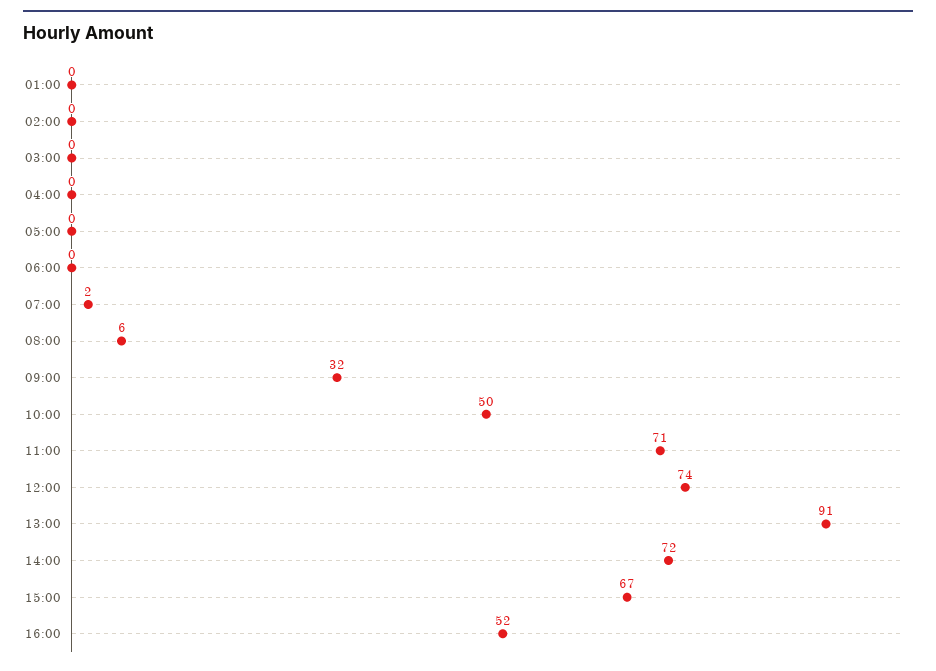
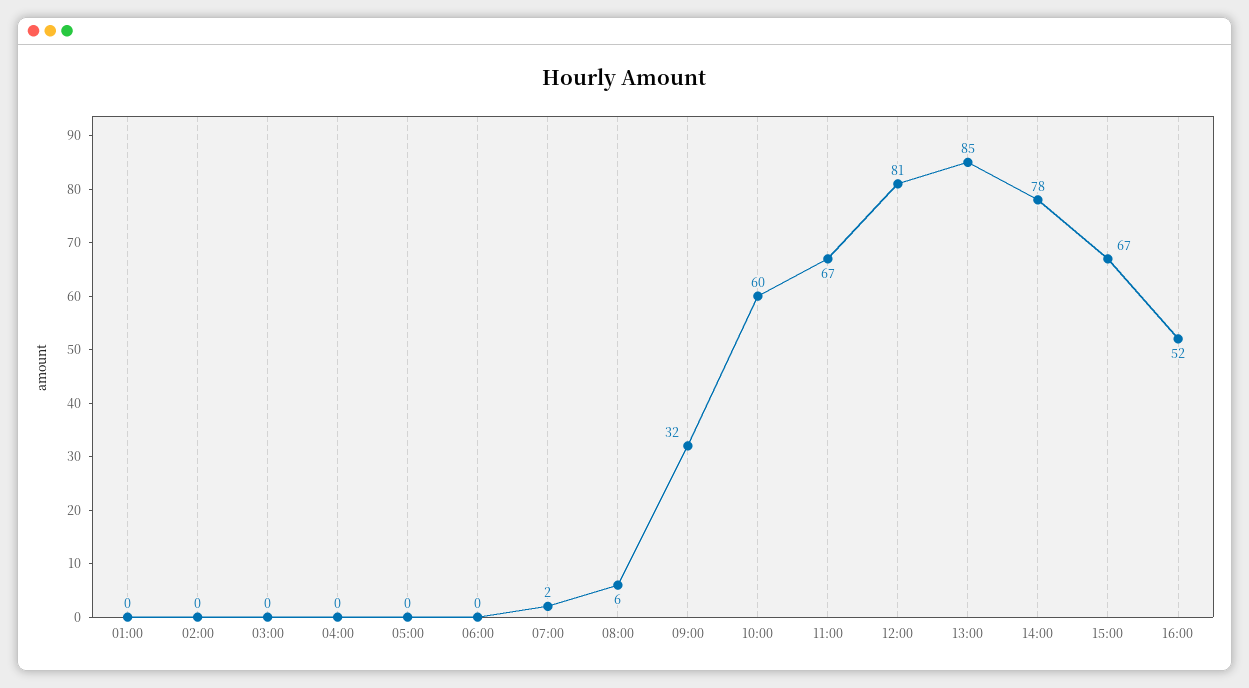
10:00: 50 -> 60
11:00: 71 -> 67
12:00: 74 -> 81
13:00: 91 -> 85
14:00: 72 -> 78

